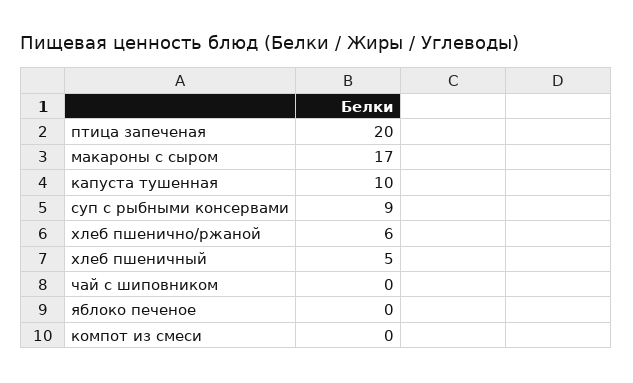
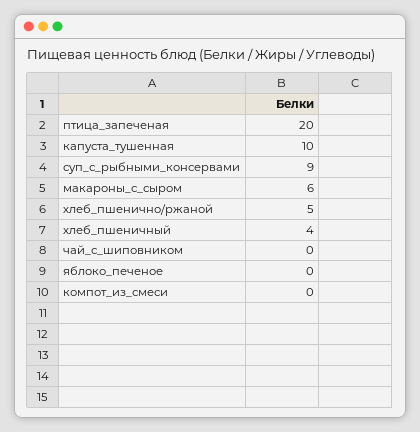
макароны с сыром: 17 -> 6
хлеб пшенично/ржаной: 6 -> 5
хлеб пшеничный: 5 -> 4

